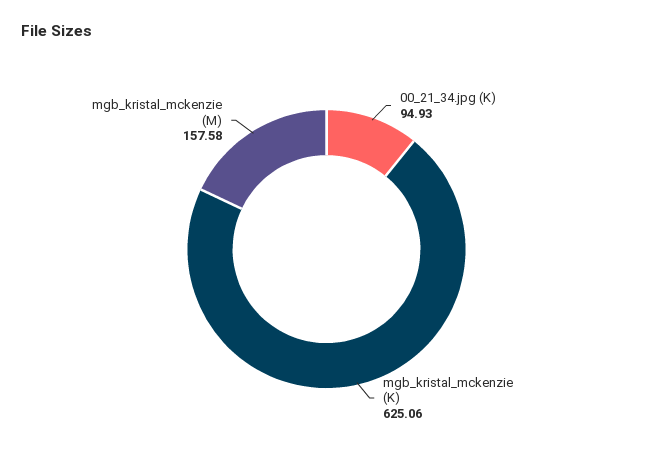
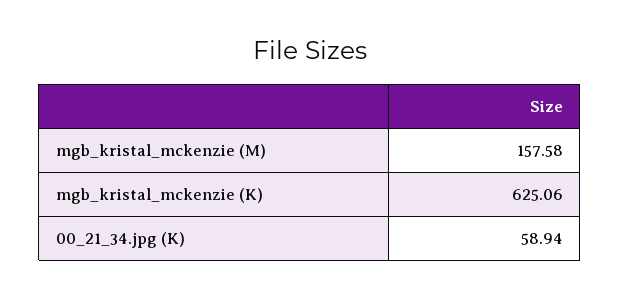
00_21_34.jpg (K): 94.93 -> 58.94

